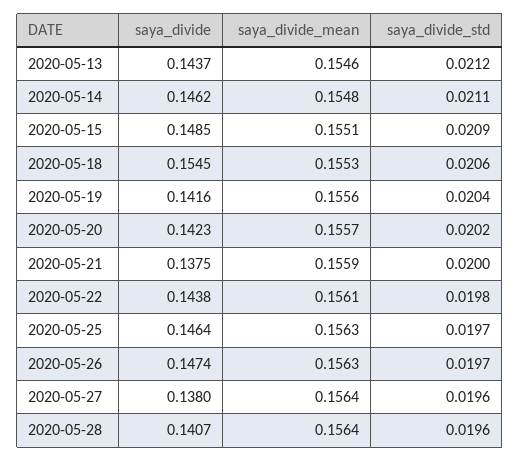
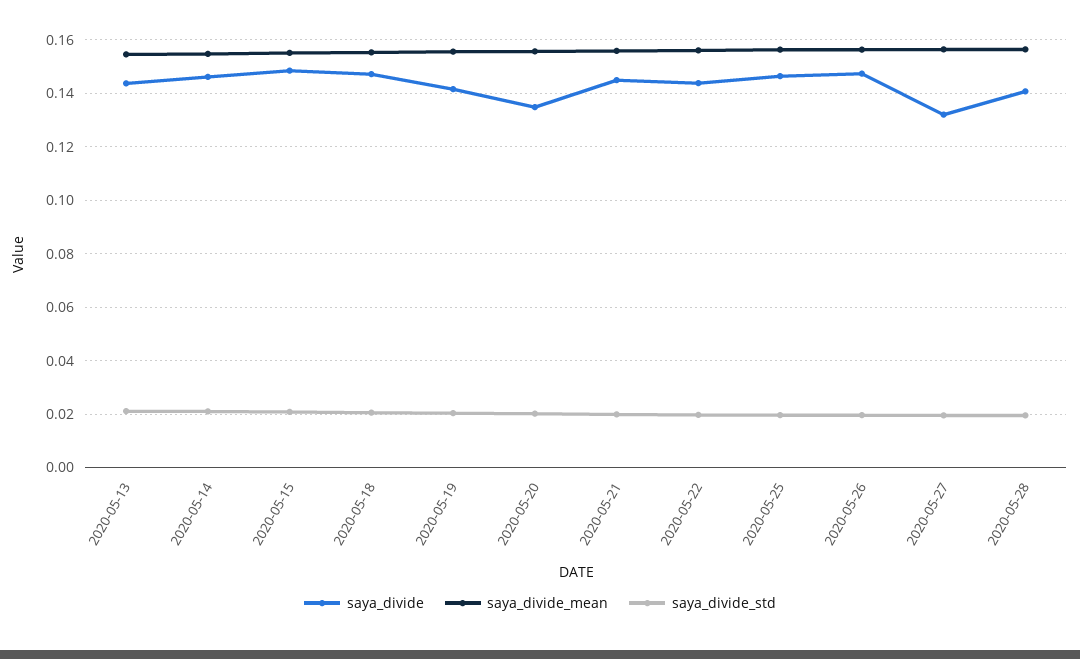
saya_divide, 2020-05-18: 0.1545 -> 0.1475
saya_divide, 2020-05-20: 0.1423 -> 0.135
saya_divide, 2020-05-21: 0.1375 -> 0.145
saya_divide, 2020-05-27: 0.138 -> 0.1325

